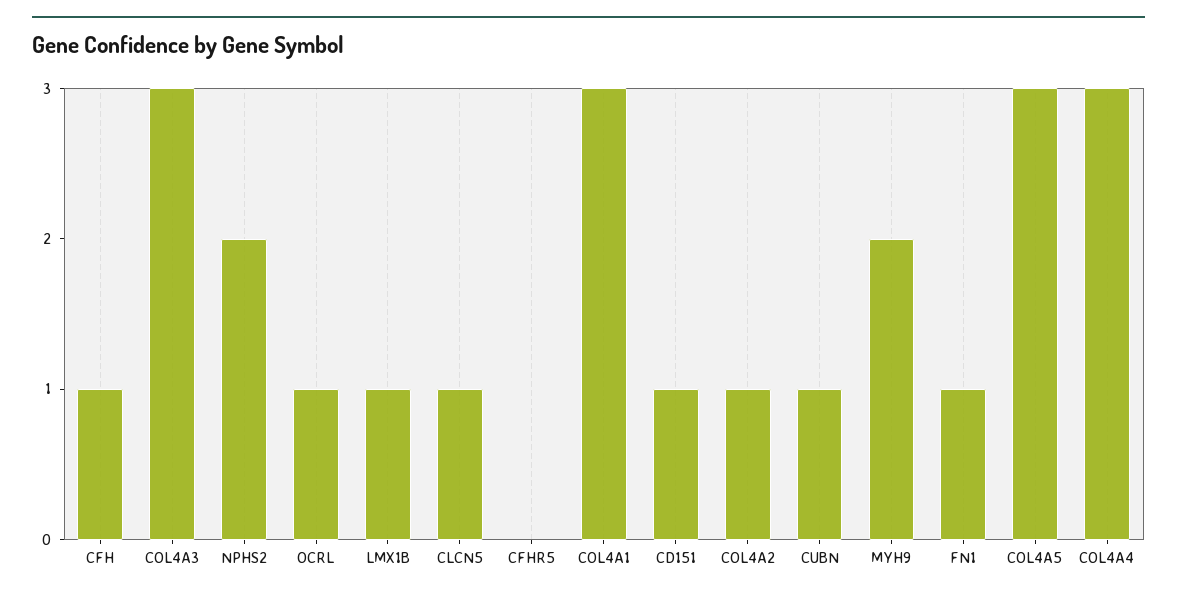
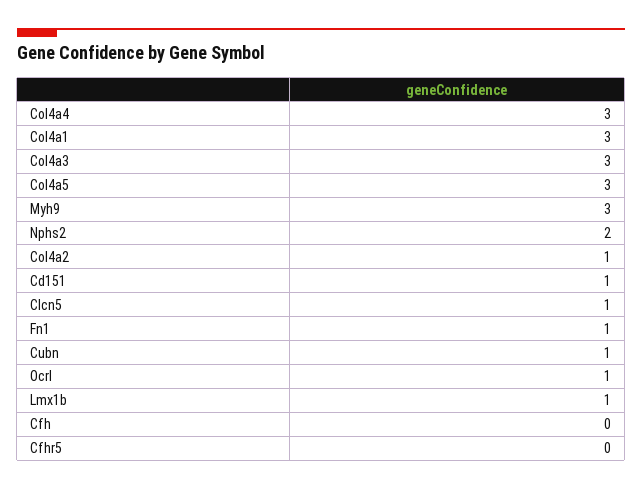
CFH: 1 -> 0
MYH9: 2 -> 3

